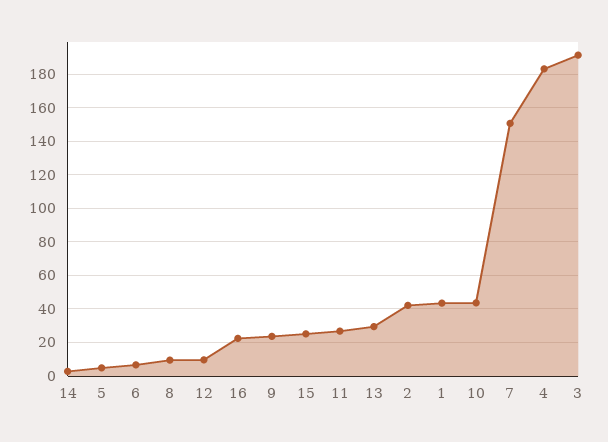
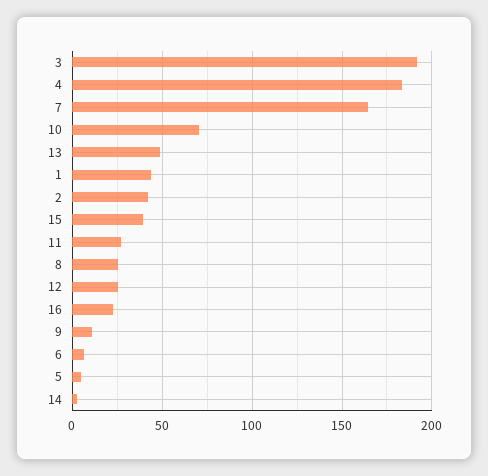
8: 10 -> 25
12: 10 -> 25
9: 25 -> 10
15: 25 -> 40
13: 30 -> 50
10: 45 -> 70
7: 150 -> 165

